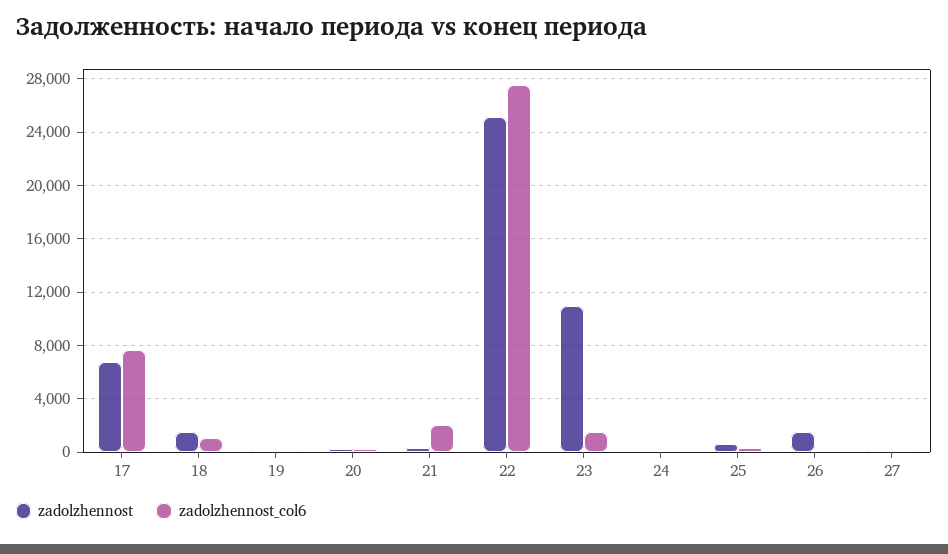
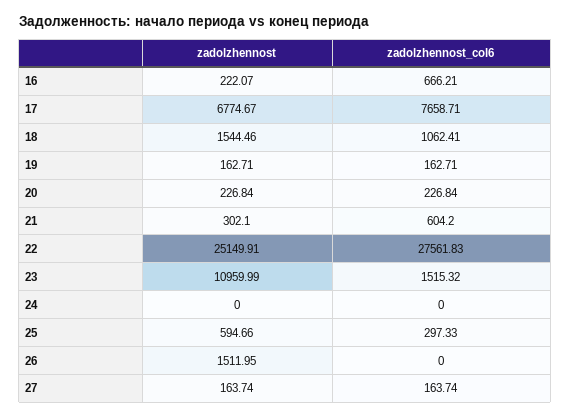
zadolzhennost_col6, 21: 2000 -> 604.2
zadolzhennost, 16: none -> 222.07
zadolzhennost_col6, 16: none -> 666.21

